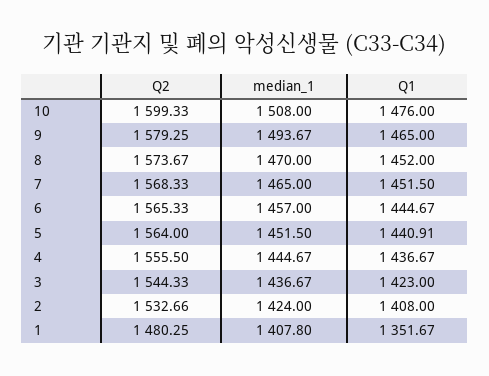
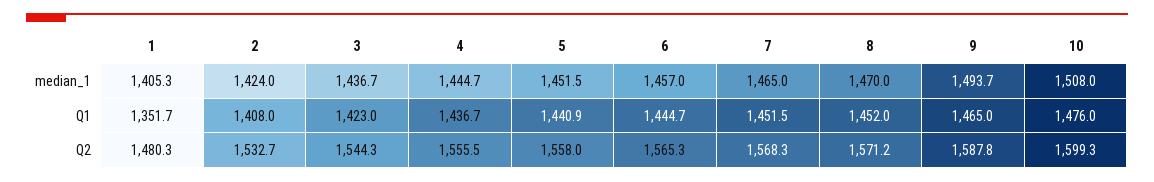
Q2, 9: 1579.25 -> 1587.8
Q2, 8: 1573.67 -> 1571.2
Q2, 5: 1564 -> 1558
median_1, 1: 1407.8 -> 1405.3

